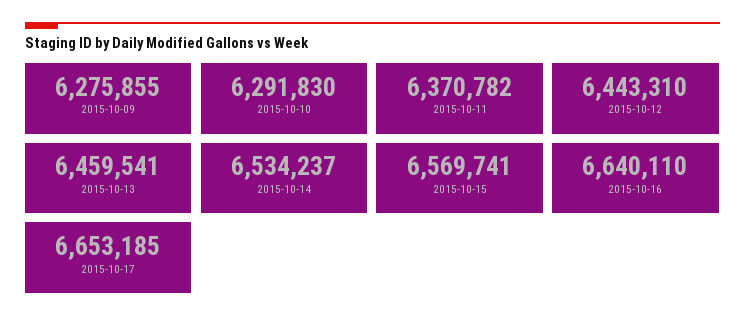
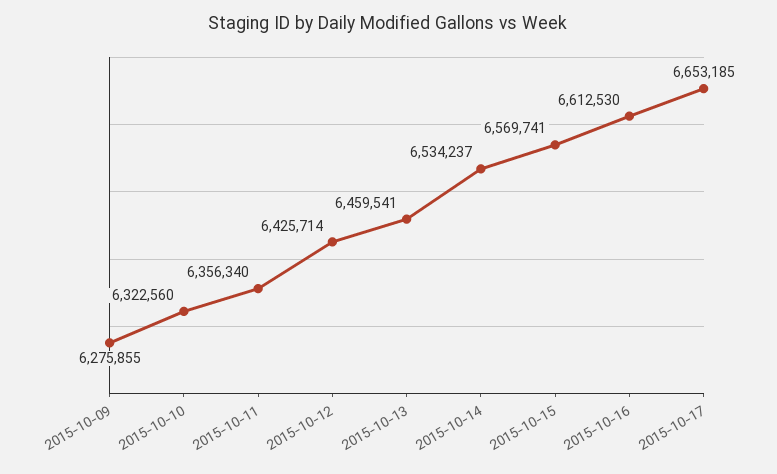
2015-10-10: 6291830 -> 6322560
2015-10-11: 6370782 -> 6356340
2015-10-12: 6443310 -> 6425714
2015-10-16: 6640110 -> 6612530

